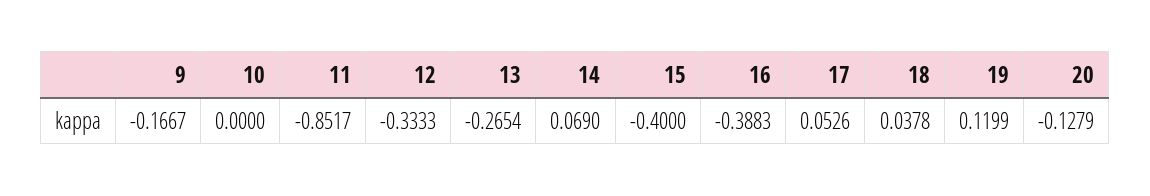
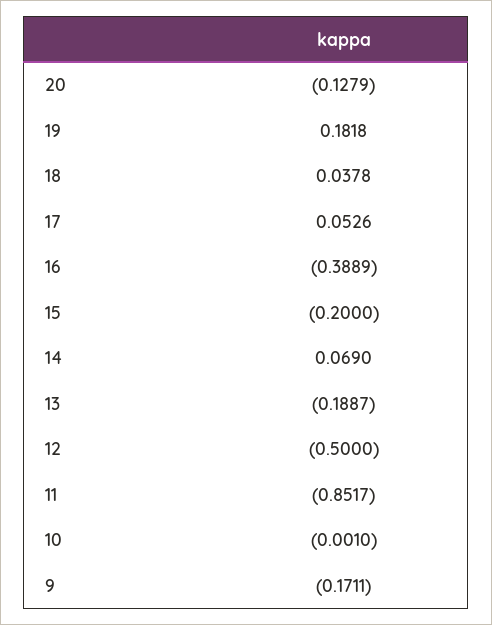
9: -0.1667 -> -0.1711
10: 0 -> -0.001
12: -0.3333 -> -0.5
13: -0.2654 -> -0.1887
15: -0.4 -> -0.2
16: -0.3883 -> -0.3889
19: 0.1199 -> 0.1818

